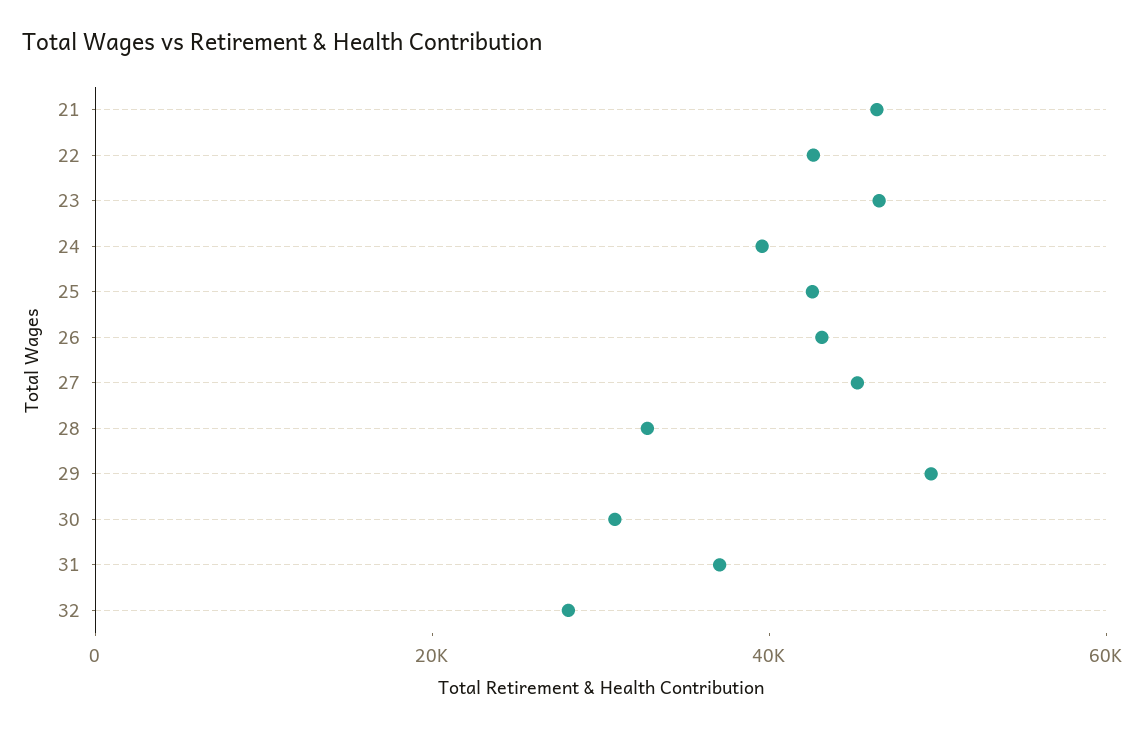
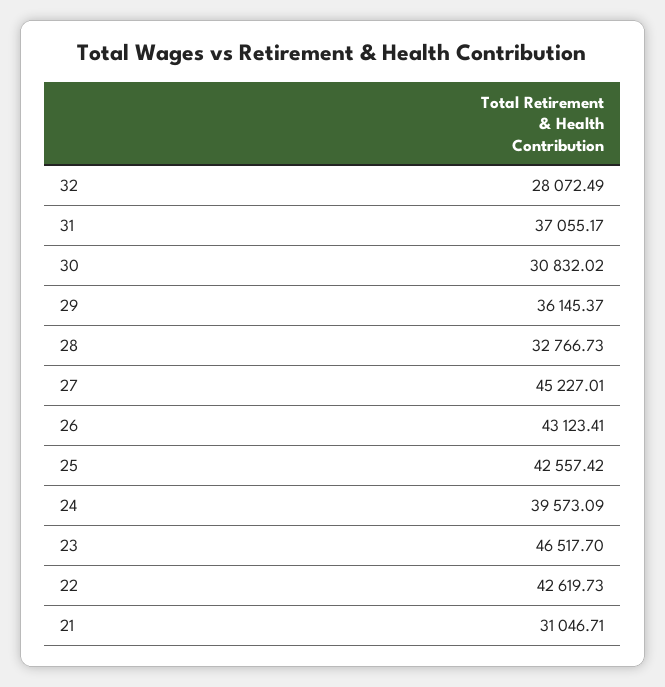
21: 45000 -> 31046.71
29: 50000 -> 36145.37

